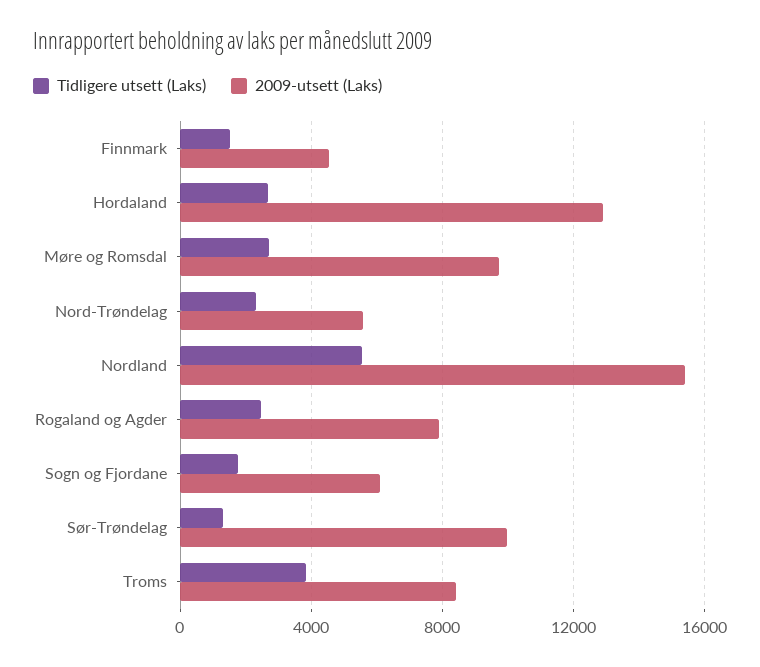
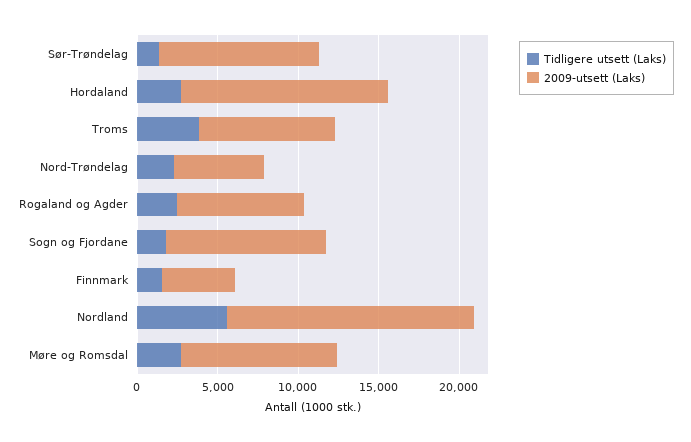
2009-utsett (Laks), Sogn og Fjordane: 6000 -> 10000

